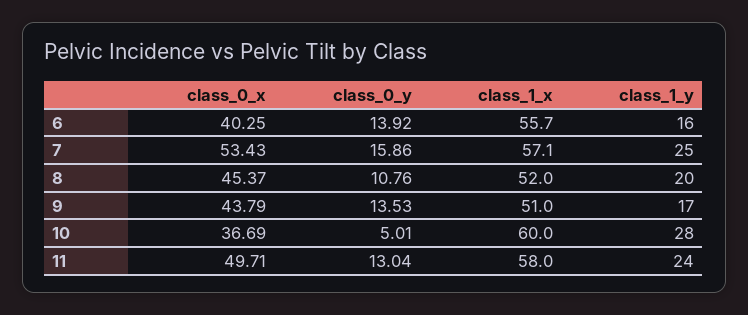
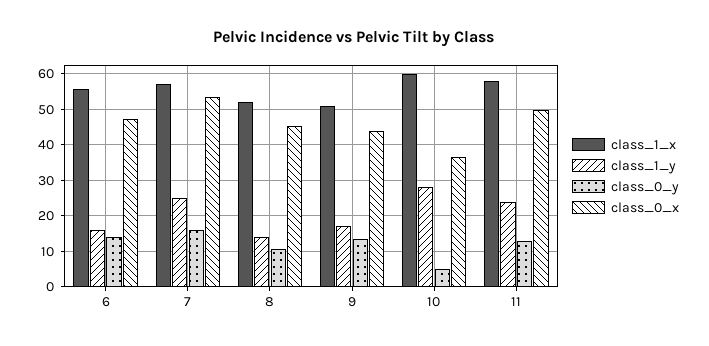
class_0_x, 6: 40.25 -> 48
class_1_y, 8: 20 -> 14

